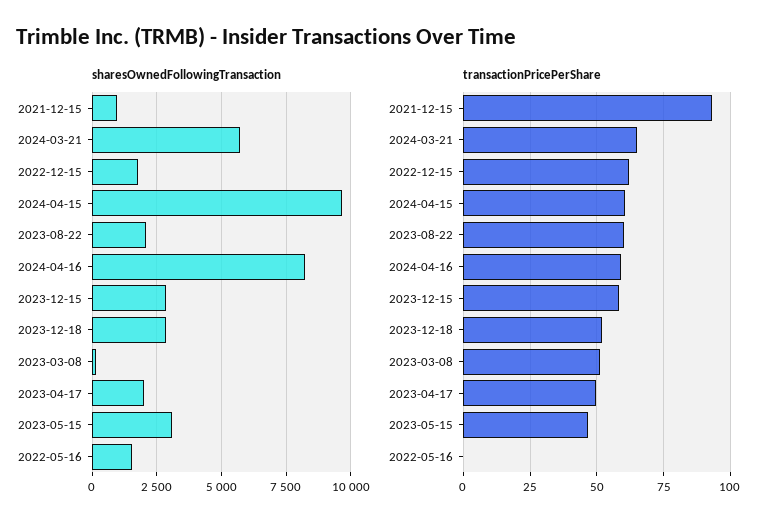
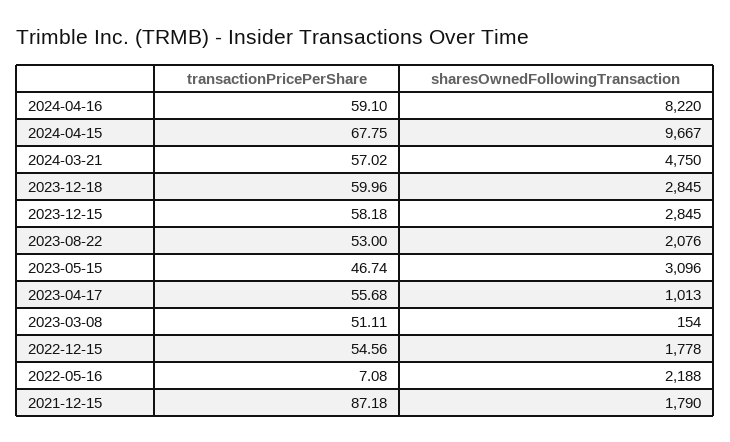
sharesOwnedFollowingTransaction, 2021-12-15: 1000 -> 1790
sharesOwnedFollowingTransaction, 2024-03-21: 5750 -> 4750
sharesOwnedFollowingTransaction, 2023-04-17: 2000 -> 1013
sharesOwnedFollowingTransaction, 2022-05-16: 1500 -> 2188
transactionPricePerShare, 2021-12-15: 92.5 -> 87.18
transactionPricePerShare, 2024-03-21: 65 -> 57.02
transactionPricePerShare, 2022-12-15: 62.5 -> 54.56
transactionPricePerShare, 2024-04-15: 60 -> 67.75
transactionPricePerShare, 2023-08-22: 60 -> 53
transactionPricePerShare, 2023-12-18: 52.5 -> 59.96
transactionPricePerShare, 2023-04-17: 50 -> 55.68
transactionPricePerShare, 2022-05-16: 0 -> 7.08

